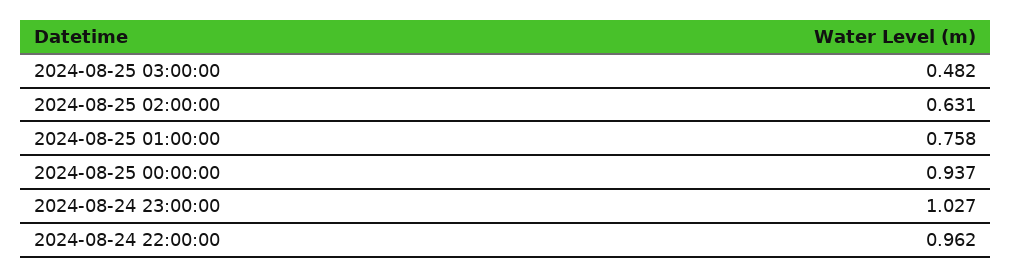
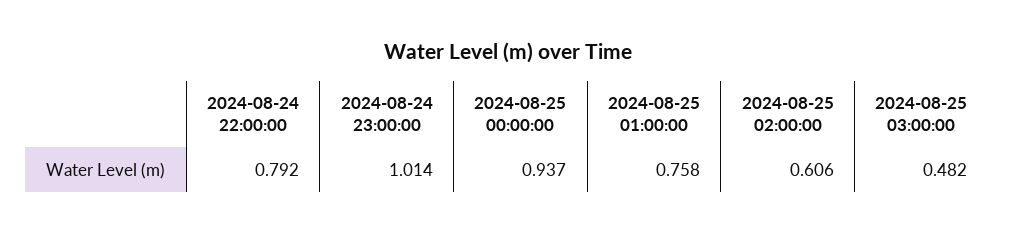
2024-08-25 02:00:00: 0.631 -> 0.606
2024-08-24 23:00:00: 1.027 -> 1.014
2024-08-24 22:00:00: 0.962 -> 0.792

